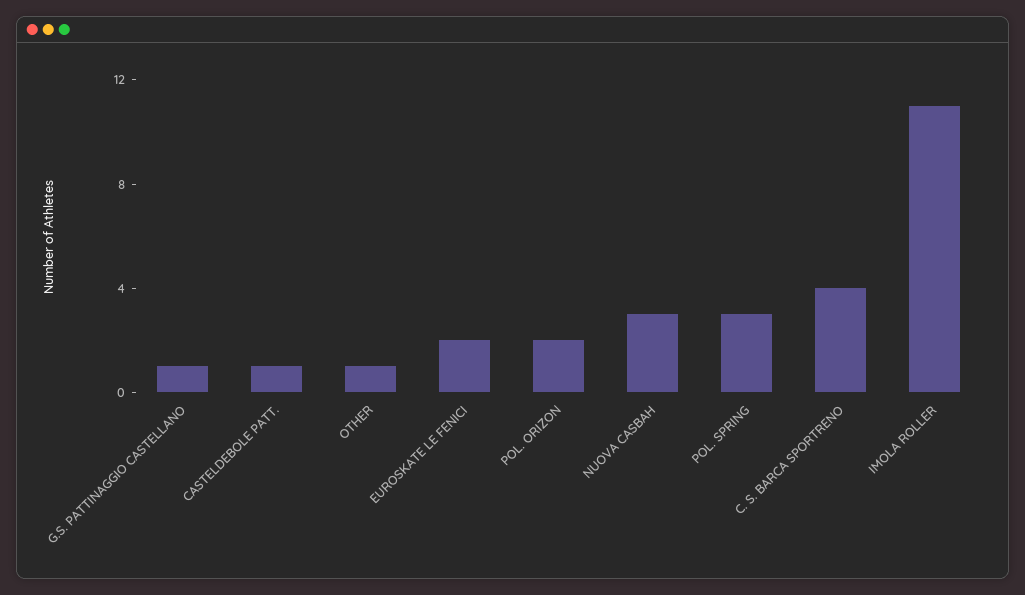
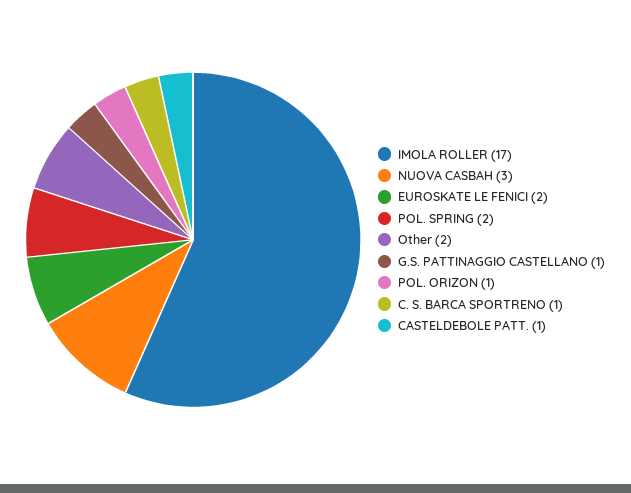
OTHER: 1 -> 2
POL. ORIZON: 2 -> 1
POL. SPRING: 3 -> 2
C. S. BARCA SPORTRENO: 4 -> 1
IMOLA ROLLER: 11 -> 17

